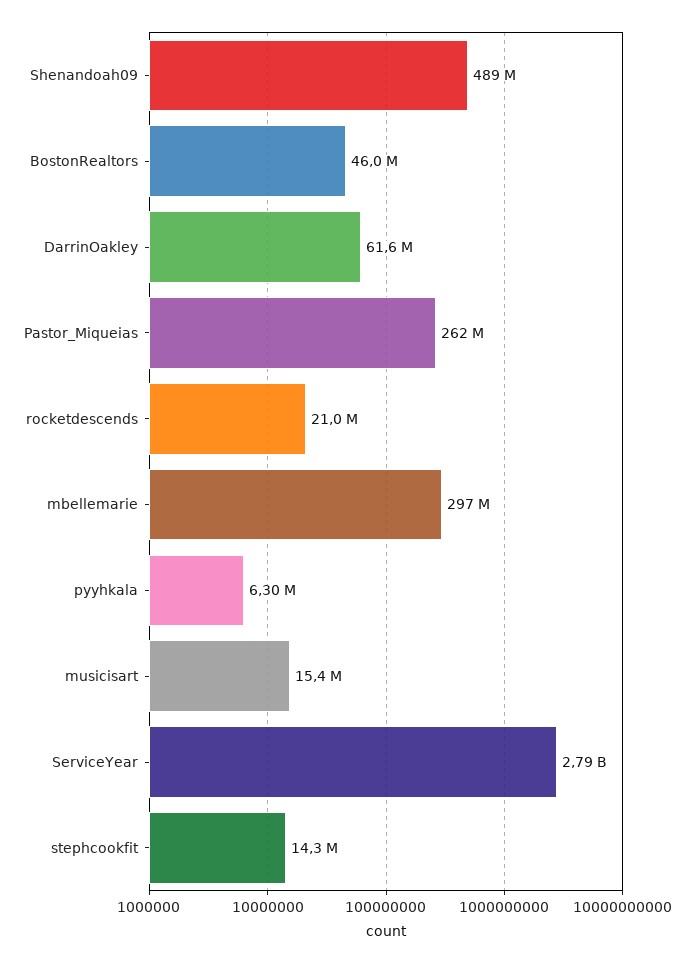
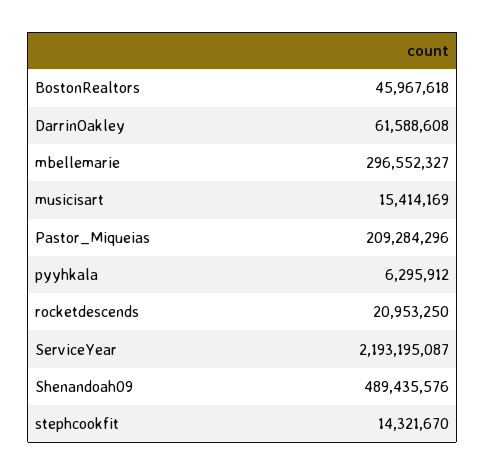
Pastor_Miqueias: 262000000 -> 209284296
ServiceYear: 2790000000 -> 2193195087

